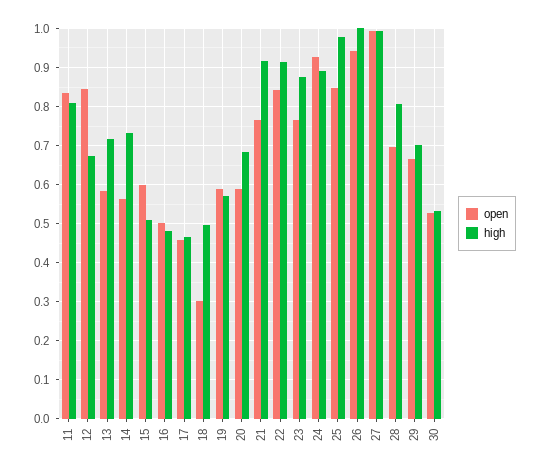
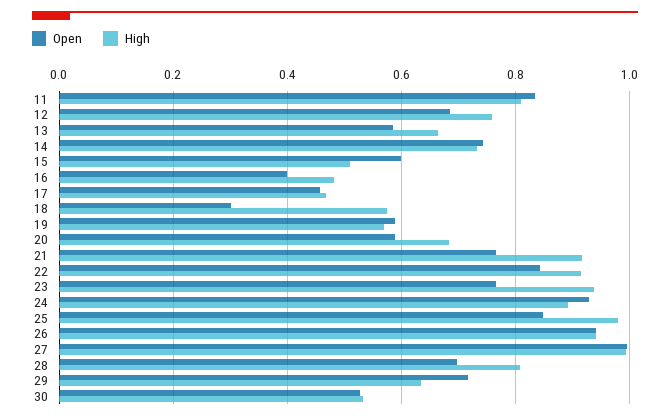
open, 12: 0.84 -> 0.68
high, 12: 0.68 -> 0.76
high, 13: 0.72 -> 0.66
open, 14: 0.56 -> 0.74
open, 16: 0.5 -> 0.4
high, 18: 0.5 -> 0.58
high, 23: 0.88 -> 0.94
high, 26: 1 -> 0.94
open, 29: 0.66 -> 0.72
high, 29: 0.7 -> 0.64

